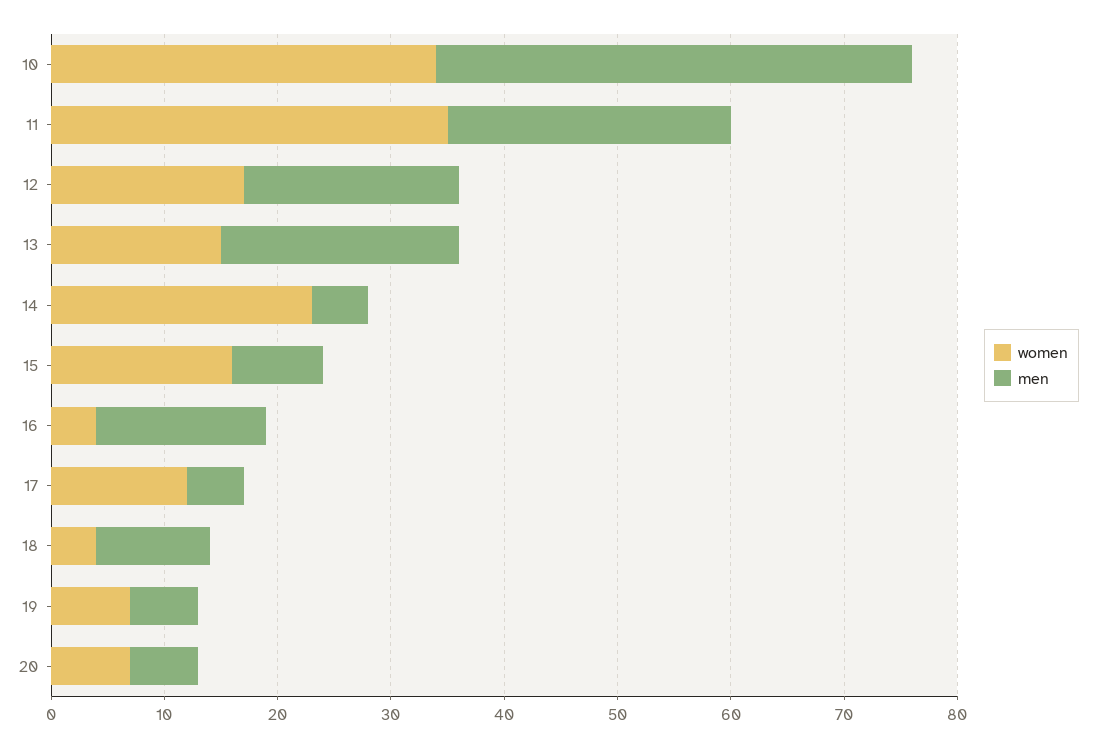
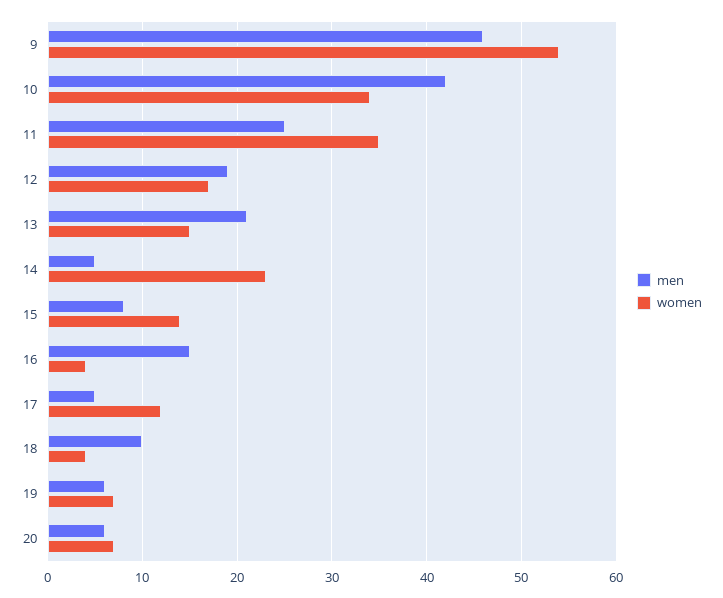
women, 15: 16 -> 14
men, 9: none -> 46
women, 9: none -> 54

